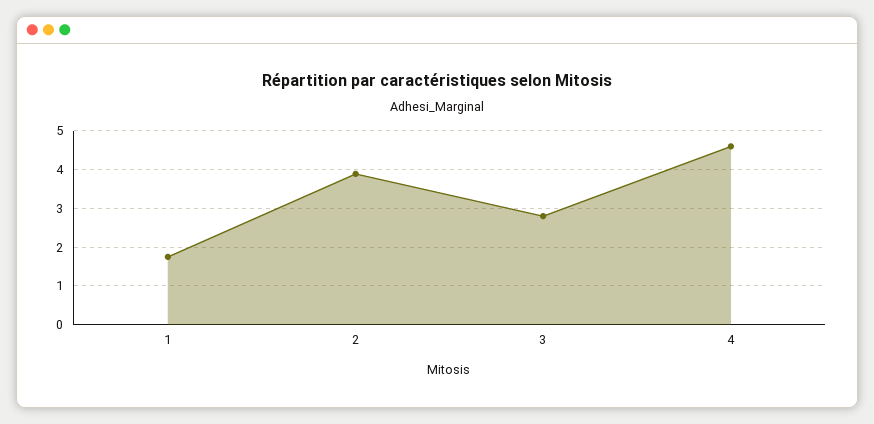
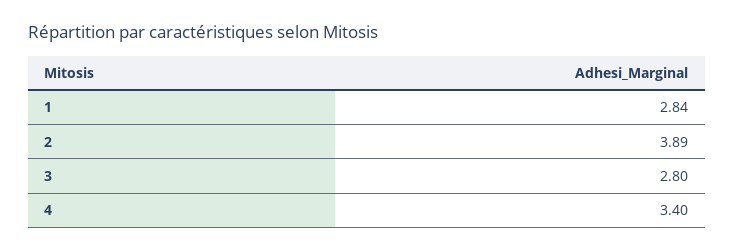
1: 1.8 -> 2.84
4: 4.6 -> 3.4

